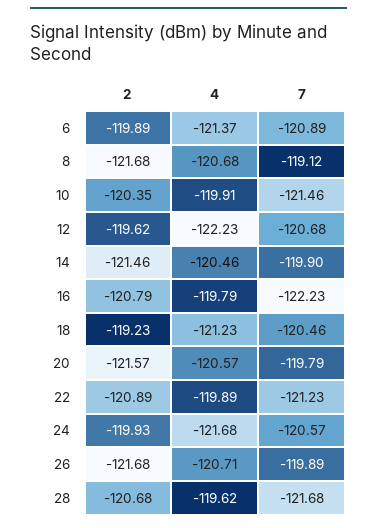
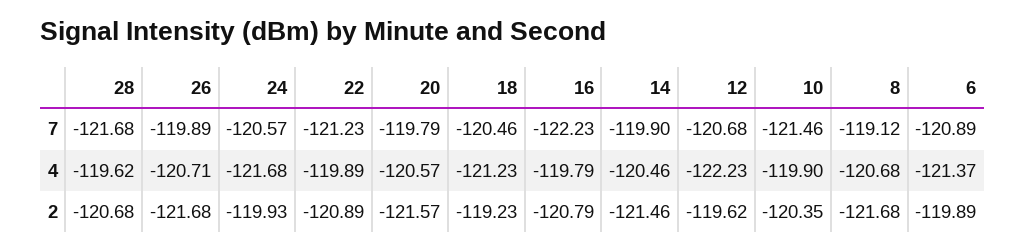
4, 10: -119.91 -> -119.9

